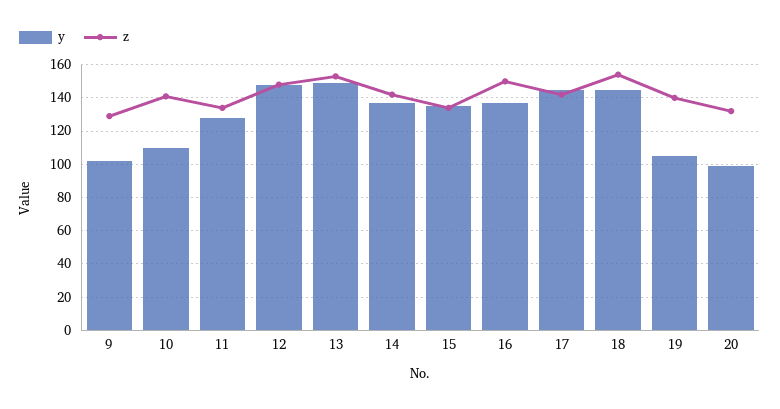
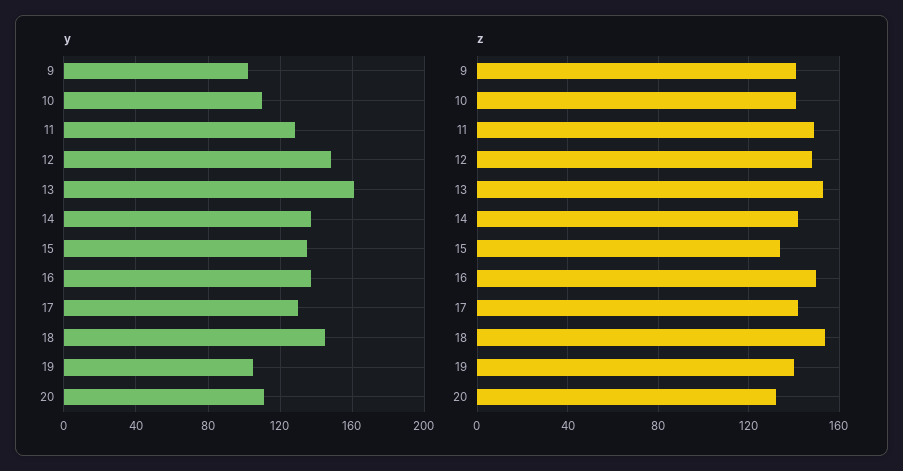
z, 9: 130 -> 140
z, 11: 135 -> 150
y, 13: 150 -> 160
y, 17: 145 -> 130
y, 20: 100 -> 110

